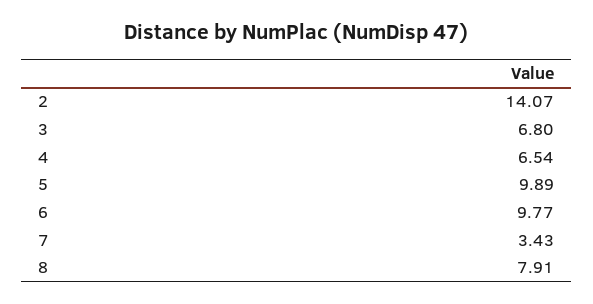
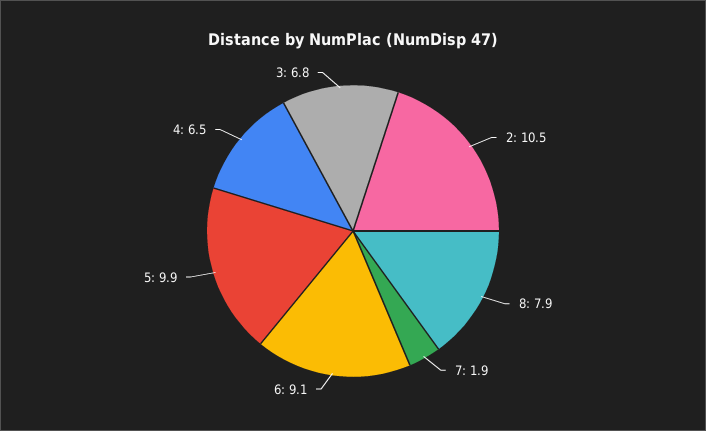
2: 14.07 -> 10.5
6: 9.77 -> 9.1
7: 3.43 -> 1.9

